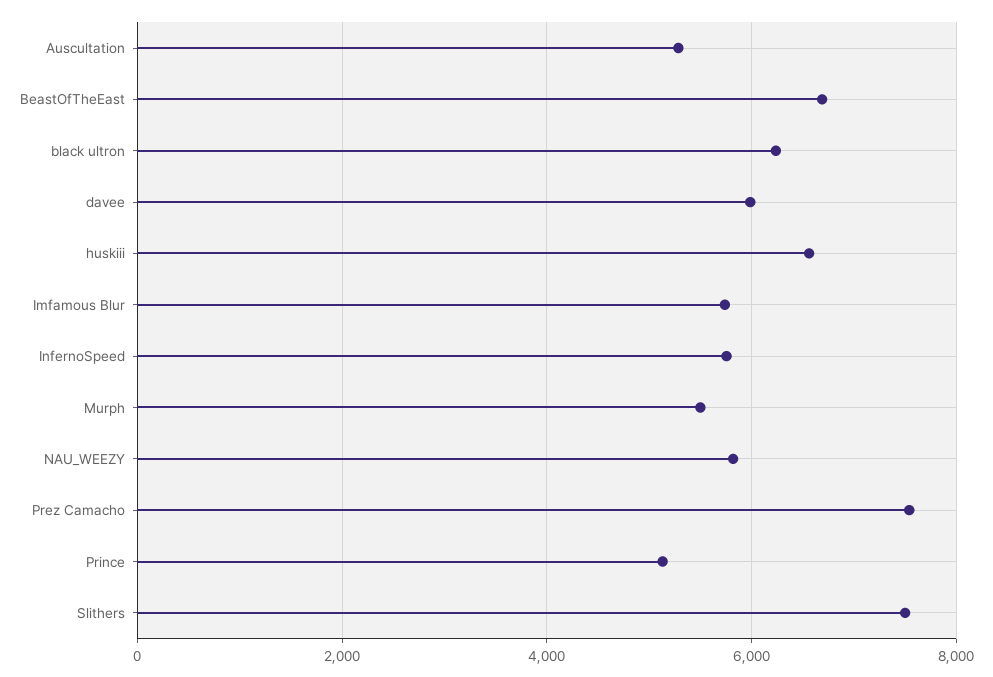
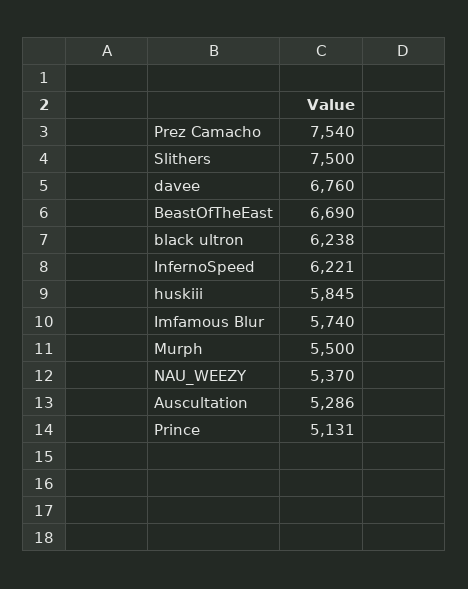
davee: 6000 -> 6760
huskiii: 6600 -> 5845
InfernoSpeed: 5800 -> 6221
NAU_WEEZY: 5800 -> 5370

